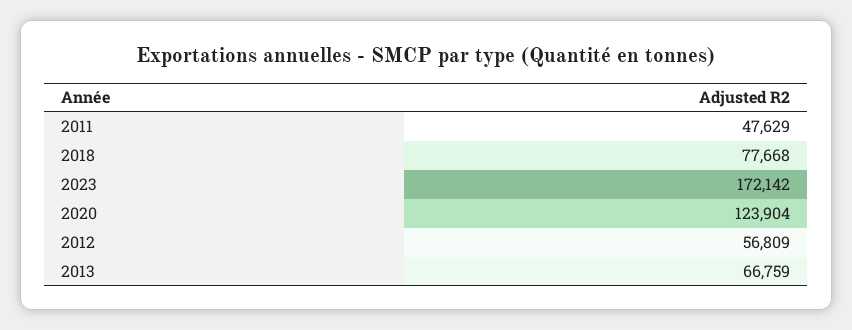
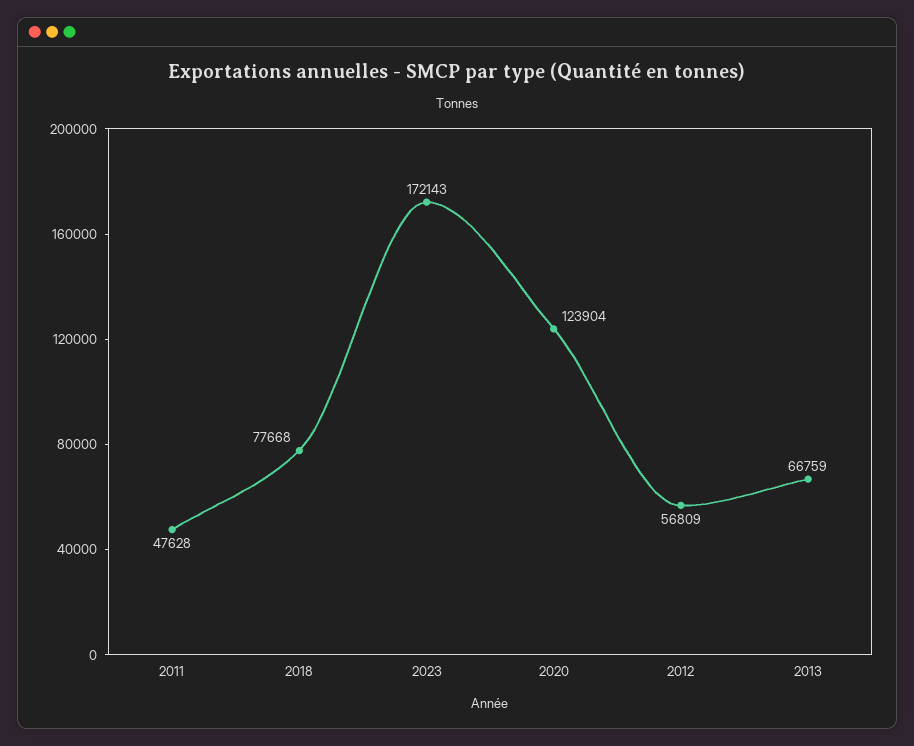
2011: 47629 -> 47628
2023: 172142 -> 172143

